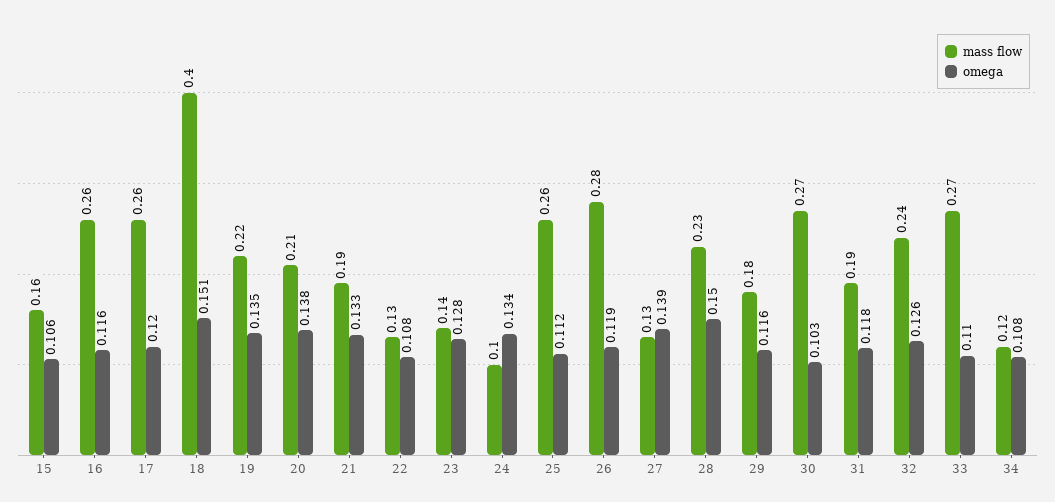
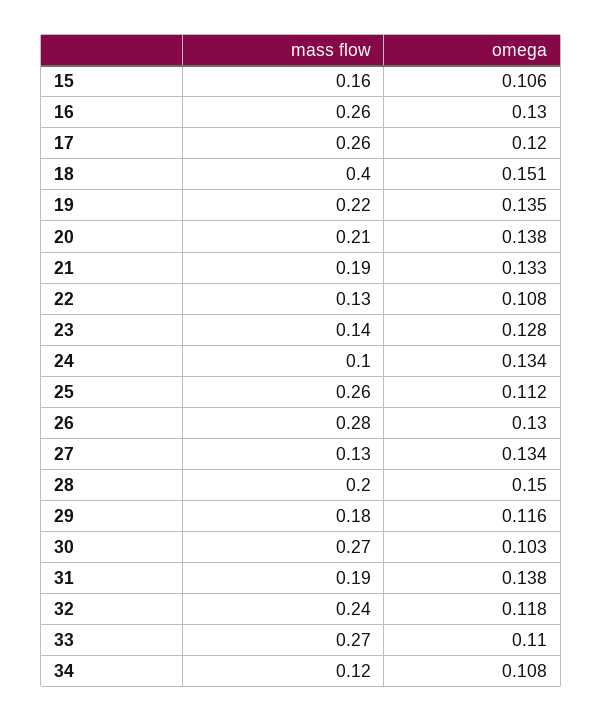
omega, 16: 0.116 -> 0.13
omega, 26: 0.119 -> 0.13
omega, 27: 0.139 -> 0.134
mass flow, 28: 0.23 -> 0.2
omega, 31: 0.118 -> 0.138
omega, 32: 0.126 -> 0.118

